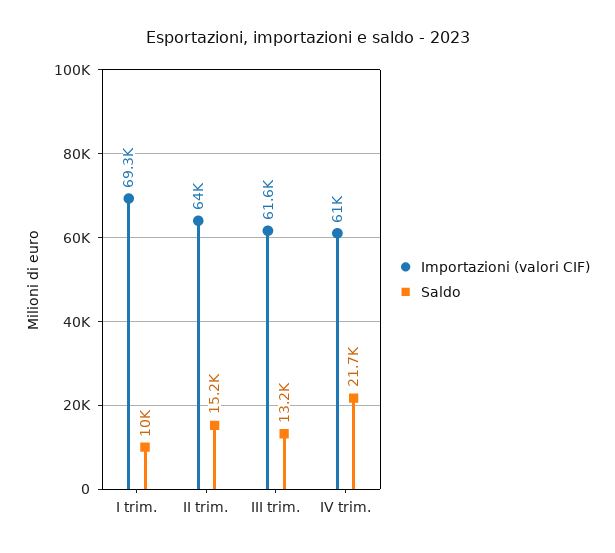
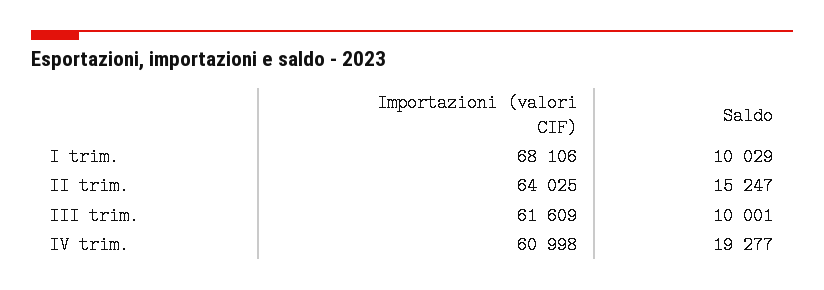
Importazioni (valori CIF), I trim.: 69300 -> 68106
Saldo, III trim.: 13200 -> 10001
Saldo, IV trim.: 21700 -> 19277

